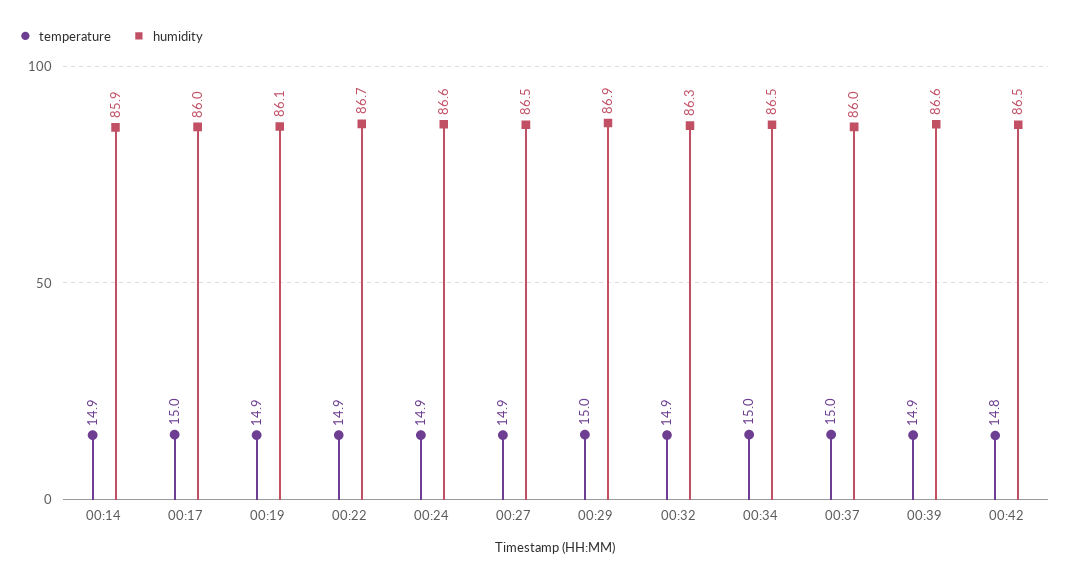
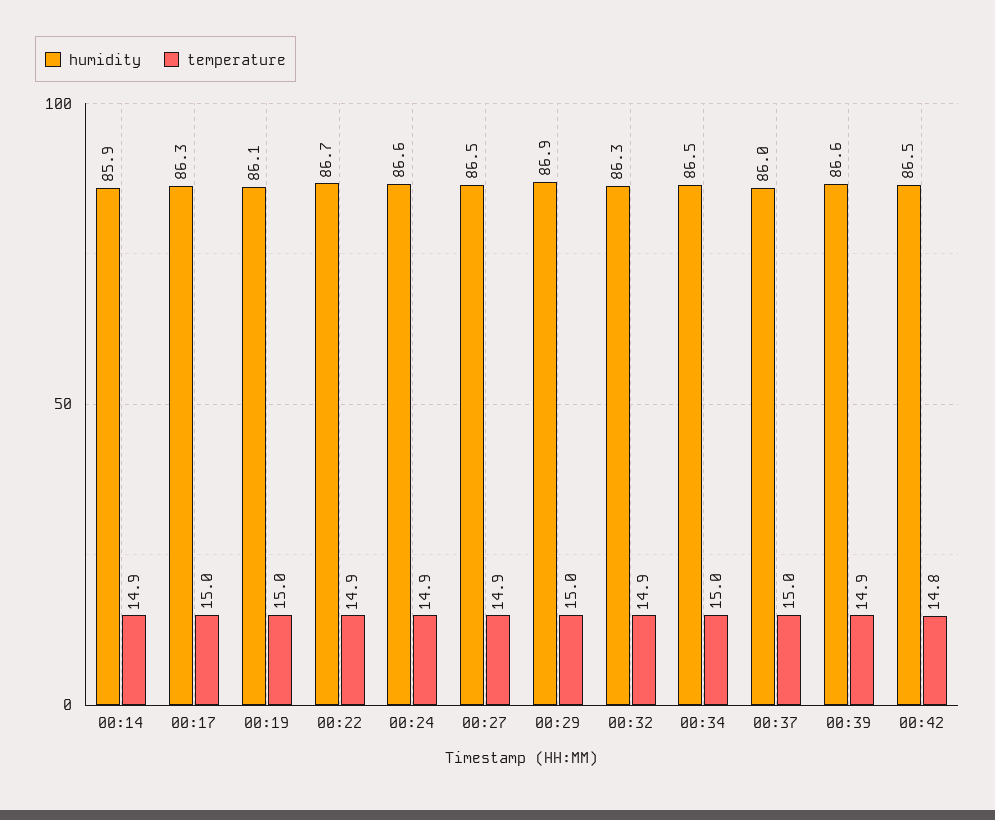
humidity, 00:17: 86 -> 86.3
temperature, 00:19: 14.9 -> 15

